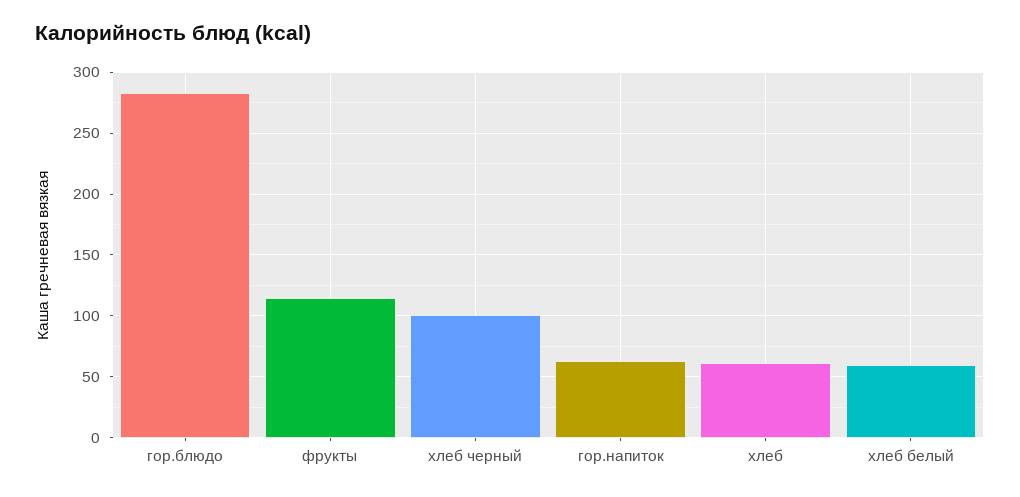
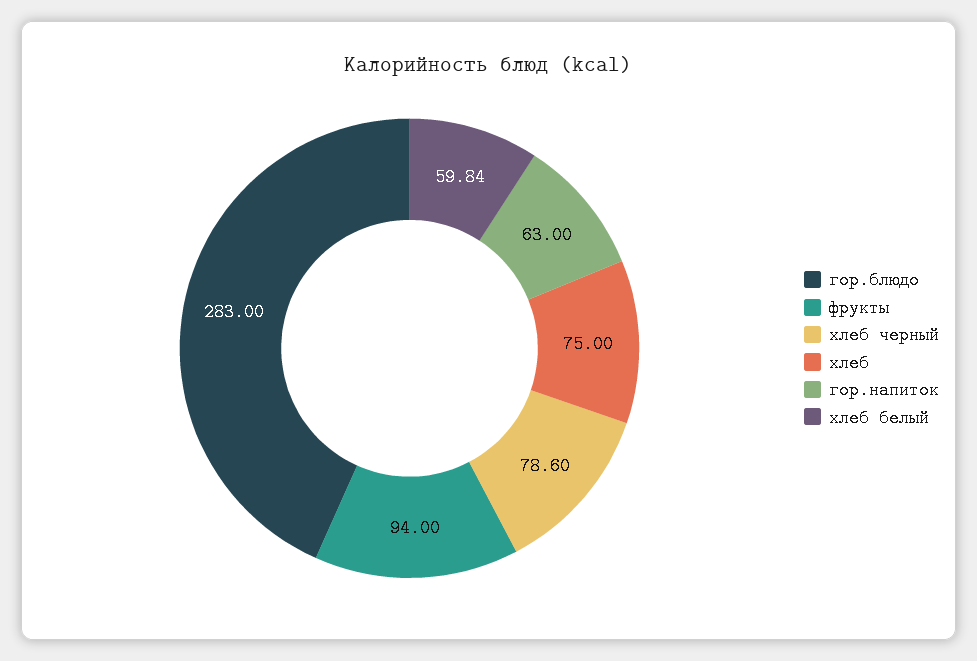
фрукты: 115 -> 94
хлеб черный: 100 -> 78.6
хлеб: 60 -> 75

